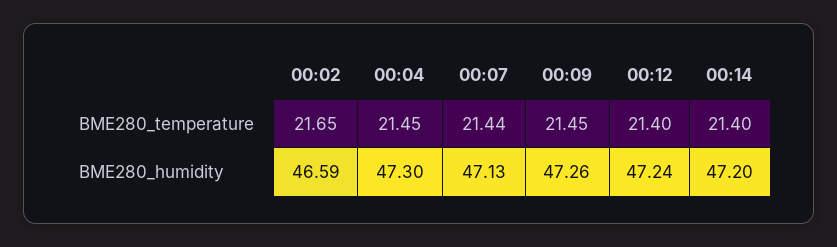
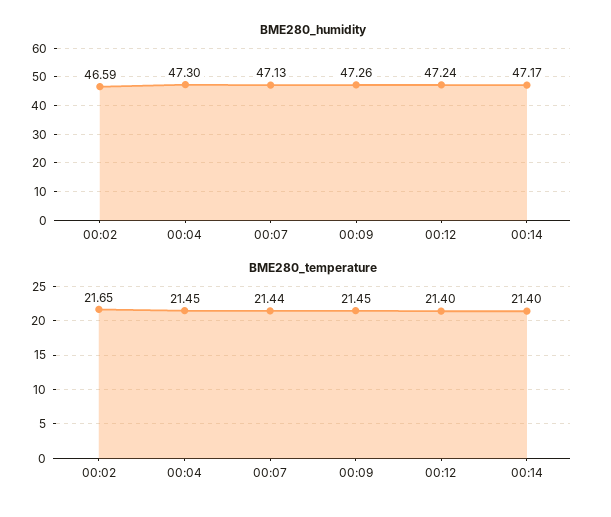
BME280_humidity, 00:14: 47.2 -> 47.17

